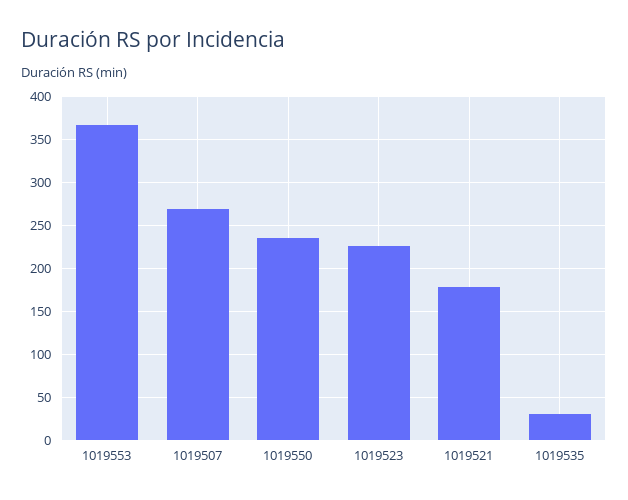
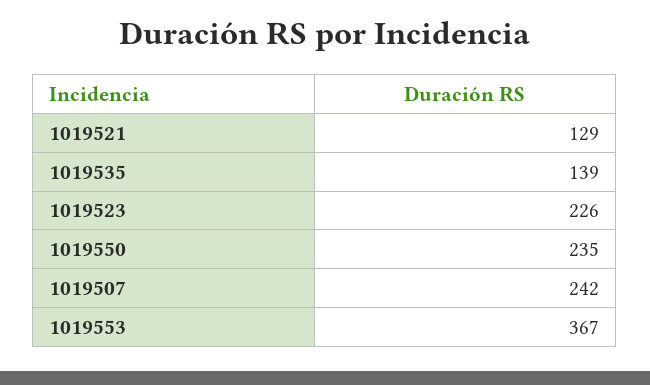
1019507: 270 -> 242
1019521: 180 -> 129
1019535: 30 -> 139

